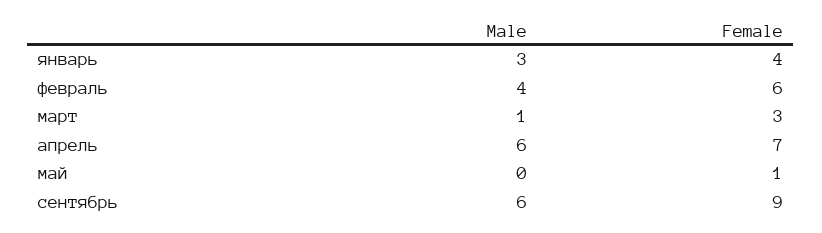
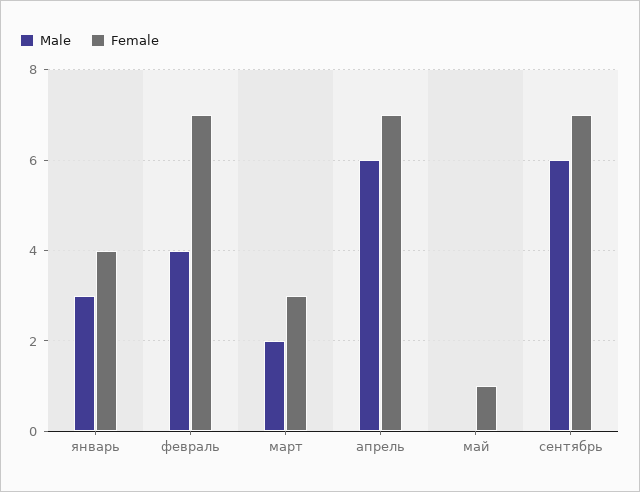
Female, февраль: 6 -> 7
Male, март: 1 -> 2
Female, сентябрь: 9 -> 7

